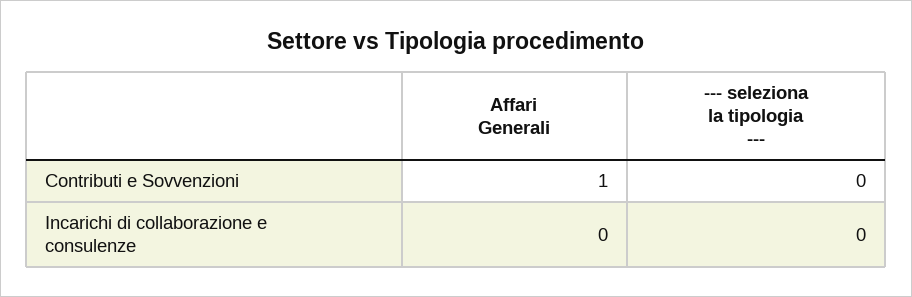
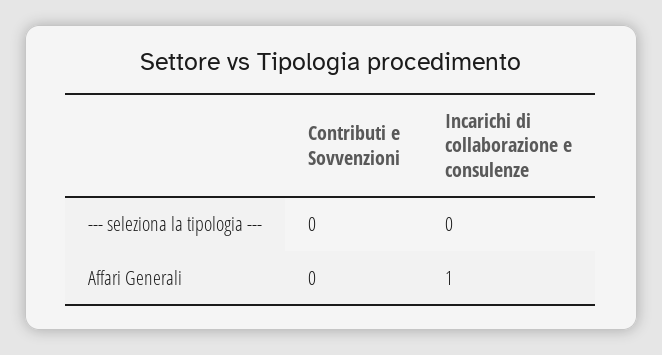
Affari Generali, Contributi e Sovvenzioni: 1 -> 0
Affari Generali, Incarichi di collaborazione e consulenze: 0 -> 1

